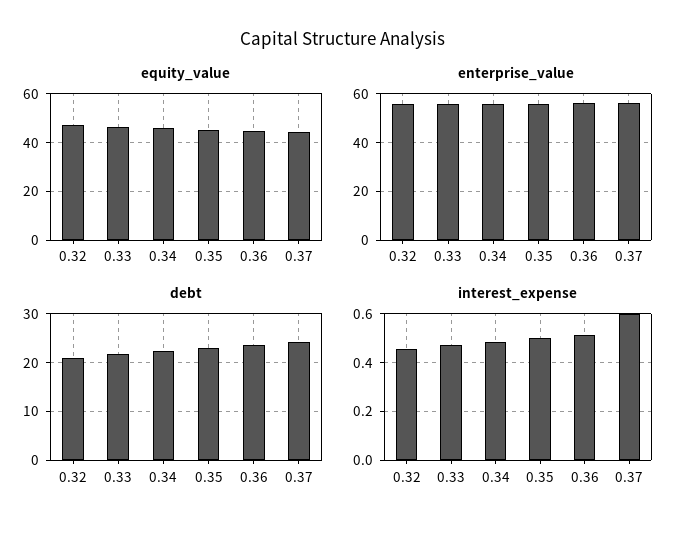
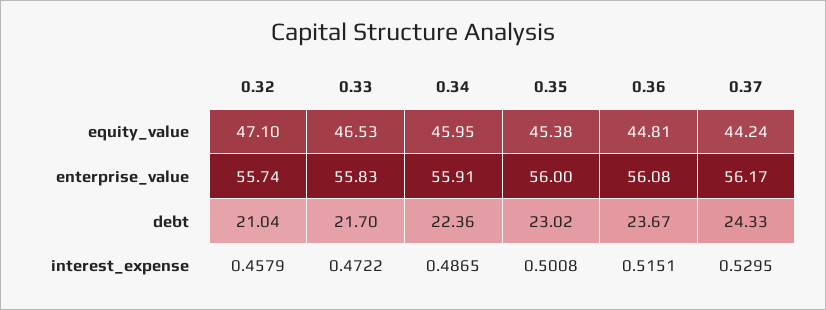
interest_expense, 0.37: 0.6 -> 0.5295

